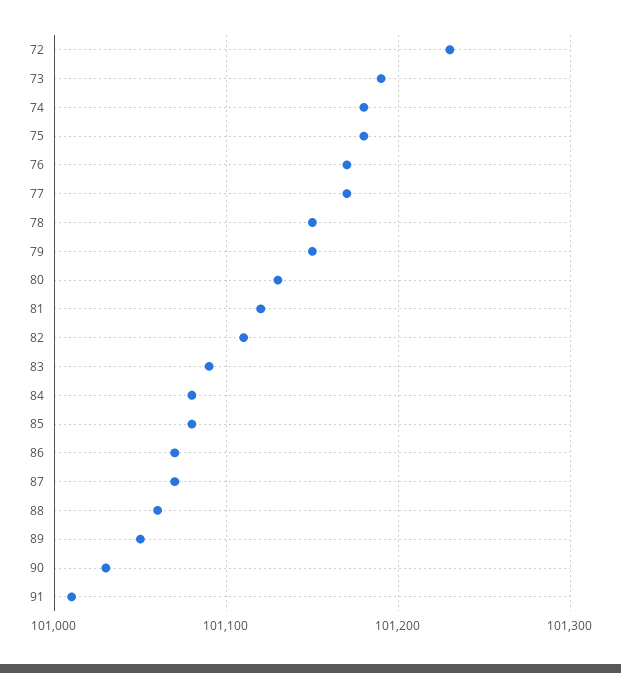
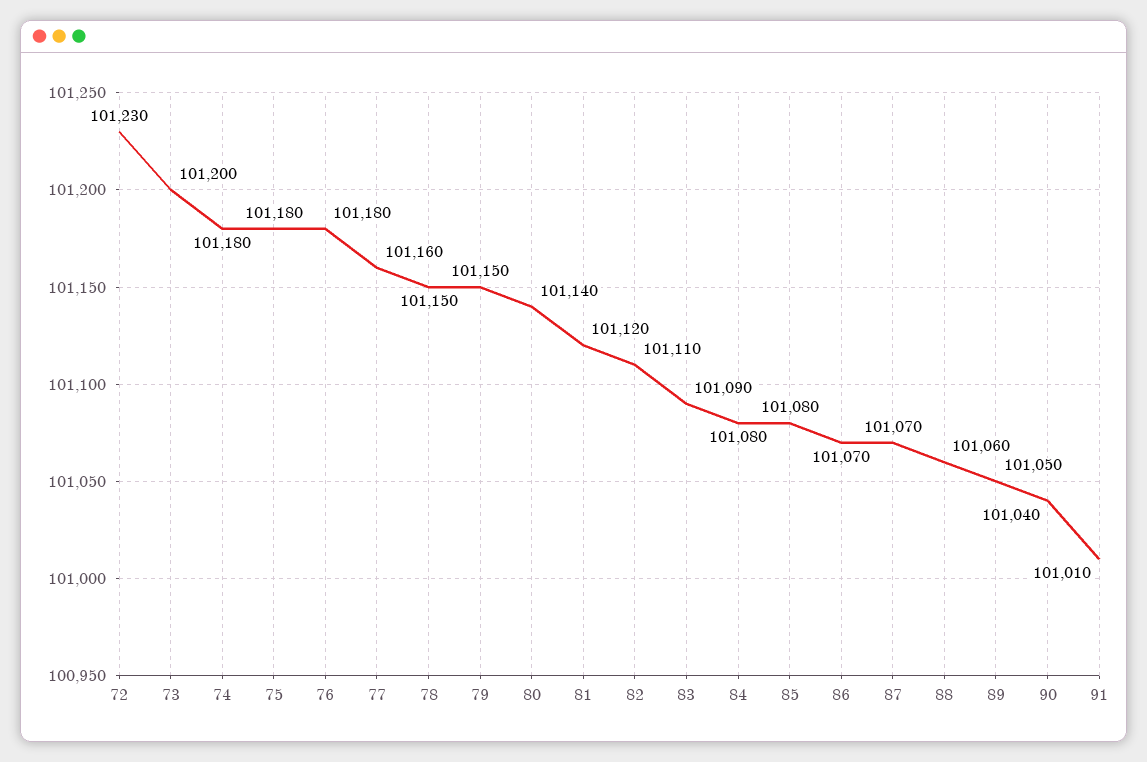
73: 101190 -> 101200
76: 101170 -> 101180
77: 101170 -> 101160
80: 101130 -> 101140
90: 101030 -> 101040

